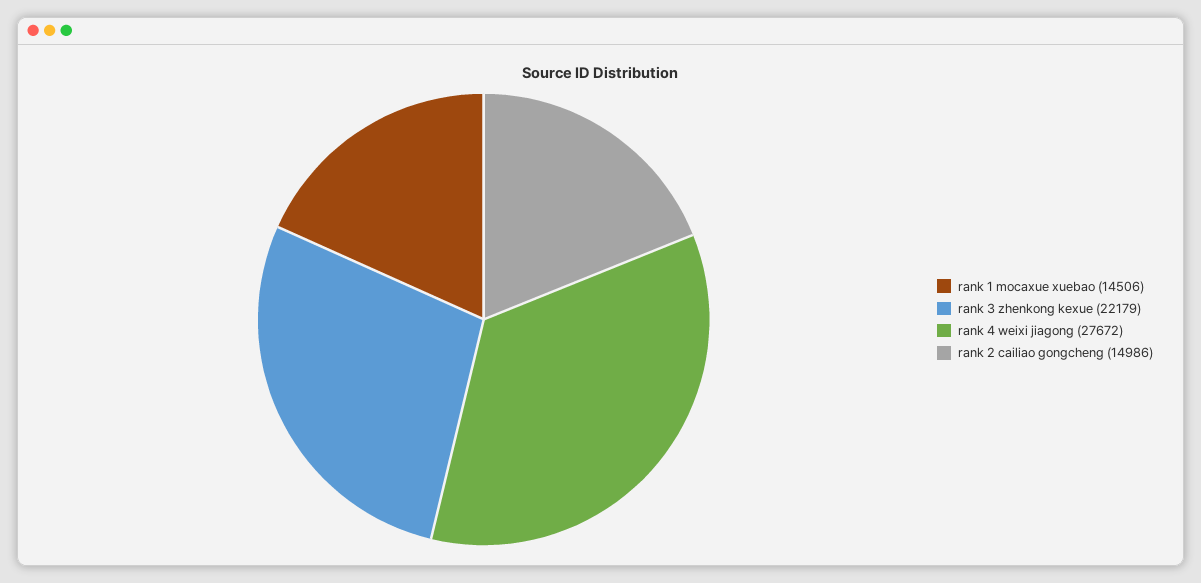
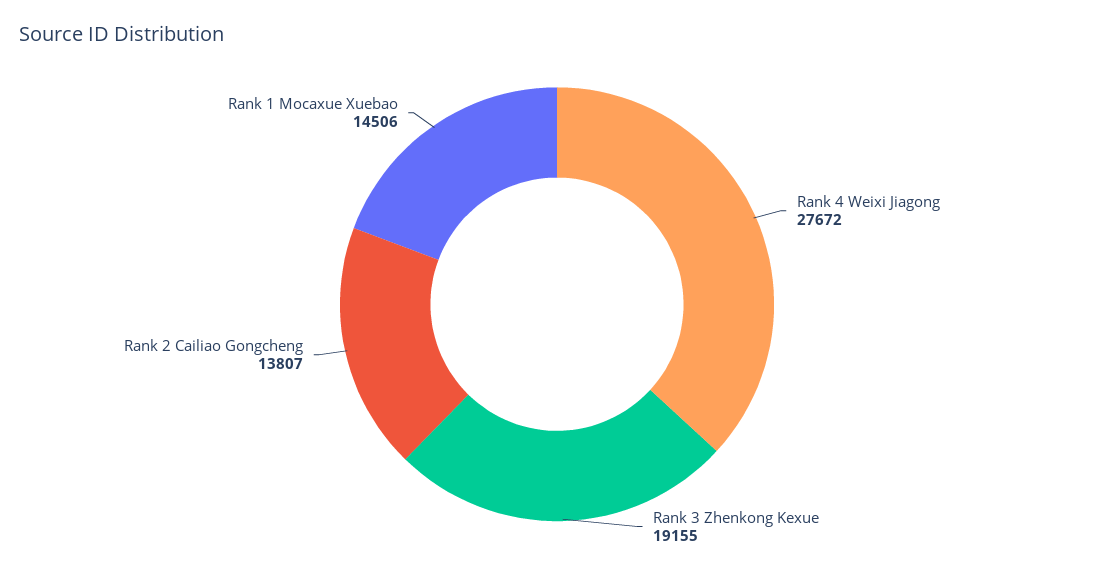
rank 3 zhenkong kexue: 22179 -> 19155
rank 2 cailiao gongcheng: 14986 -> 13807

